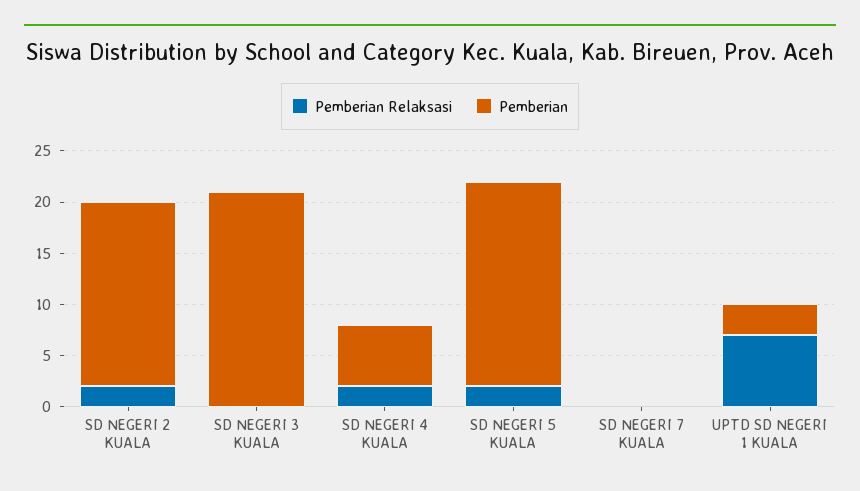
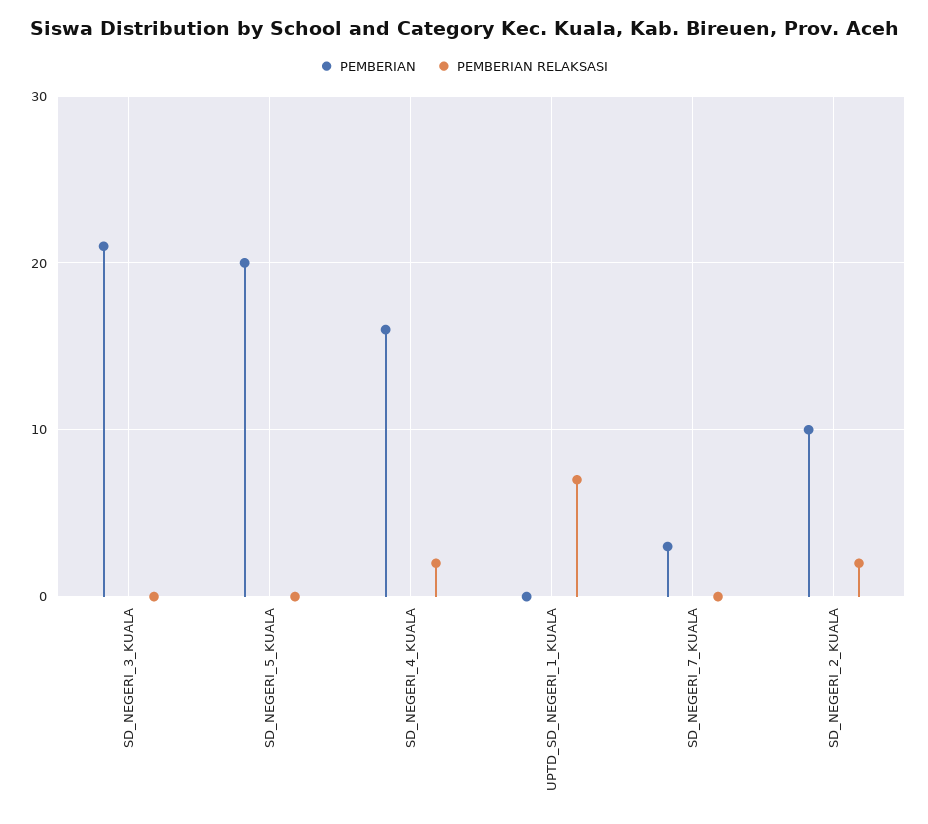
Pemberian, SD NEGERI 2 KUALA: 18 -> 10
Pemberian, SD NEGERI 4 KUALA: 6 -> 16
Pemberian Relaksasi, SD NEGERI 5 KUALA: 2 -> 0
Pemberian, SD NEGERI 7 KUALA: 0 -> 3
Pemberian, UPTD SD NEGERI 1 KUALA: 3 -> 0

